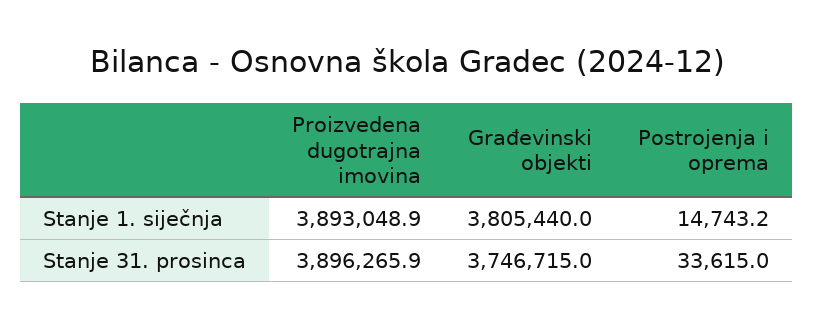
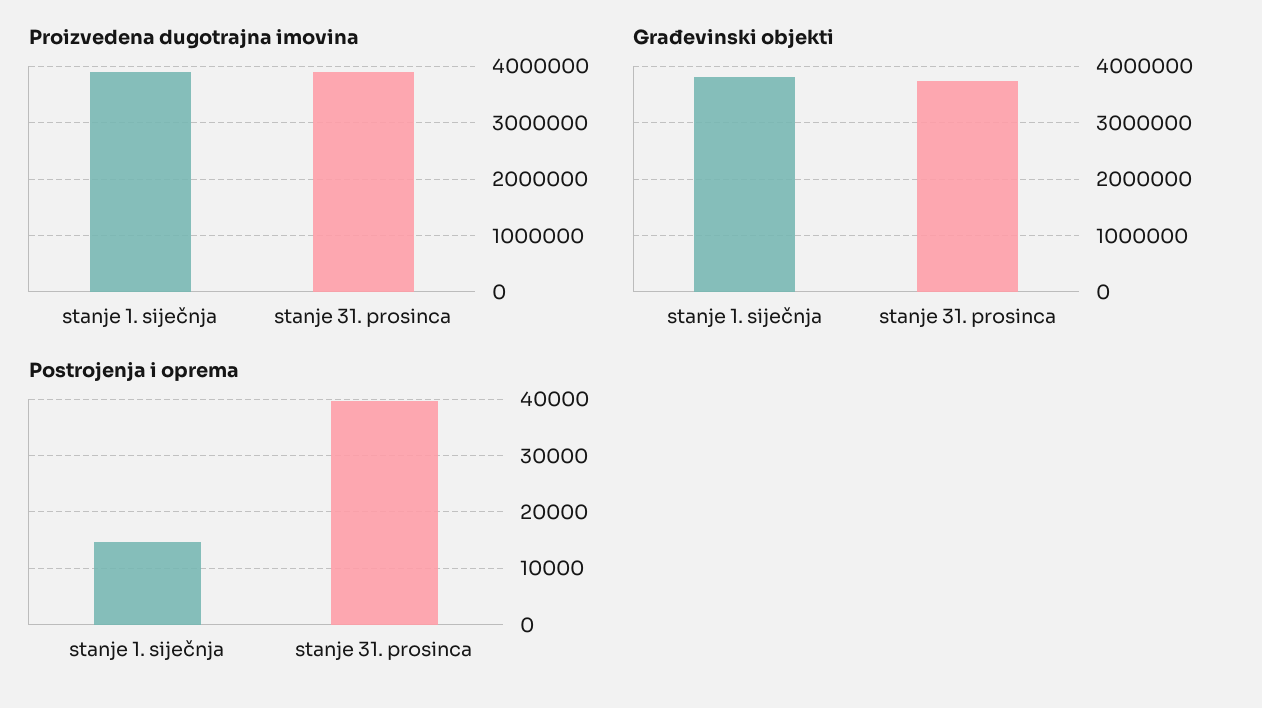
Postrojenja i oprema, Stanje 31. prosinca: 33615 -> 40000

